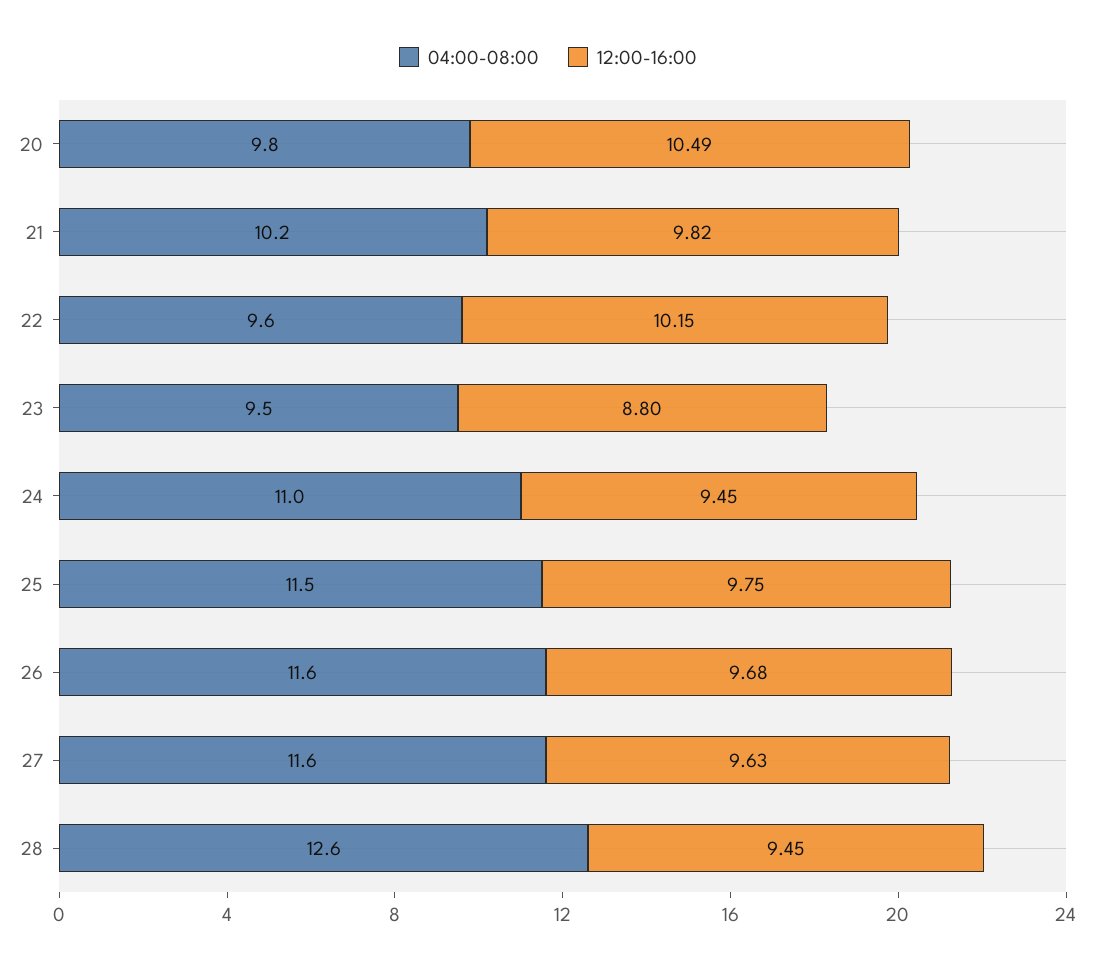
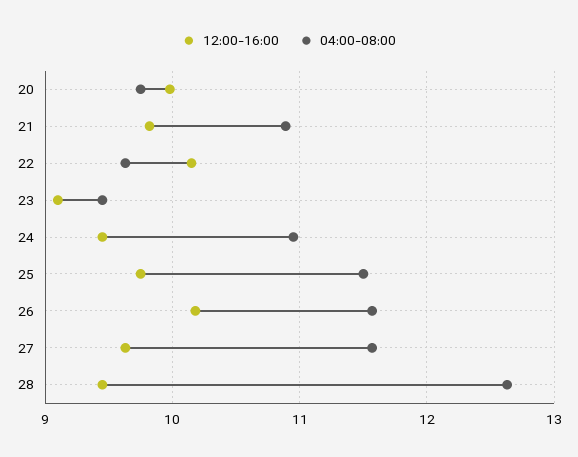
12:00-16:00, 20: 10.49 -> 10
04:00-08:00, 21: 10.2 -> 10.9
12:00-16:00, 23: 8.8 -> 9.1
12:00-16:00, 26: 9.68 -> 10.2

